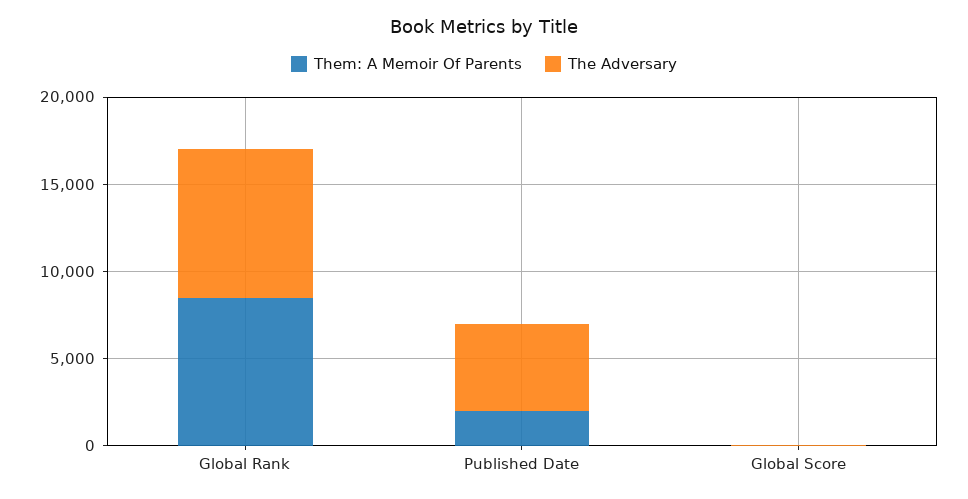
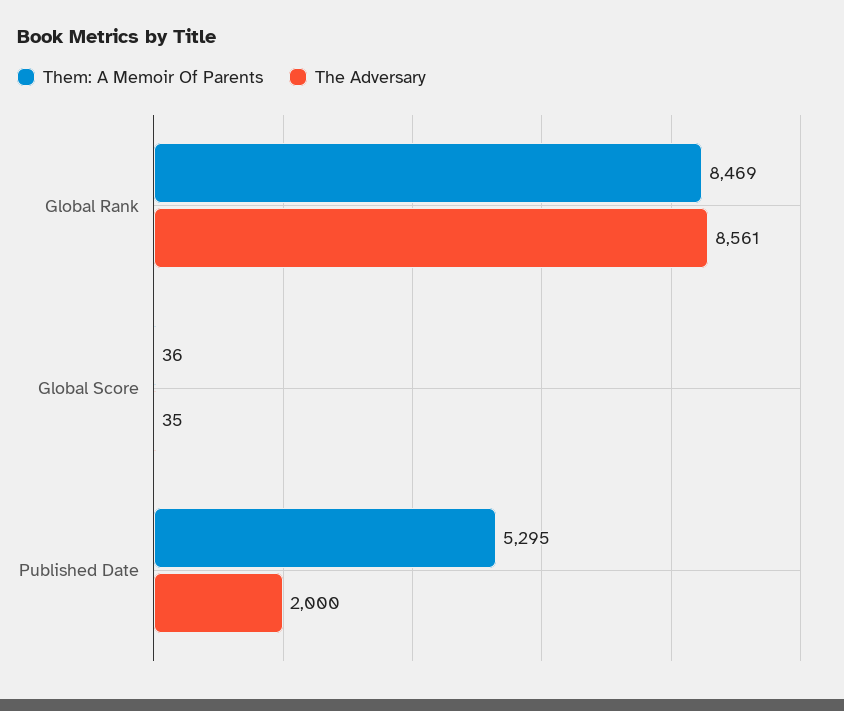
Them: A Memoir Of Parents, Published Date: 2000 -> 5295
The Adversary, Published Date: 5000 -> 2000

